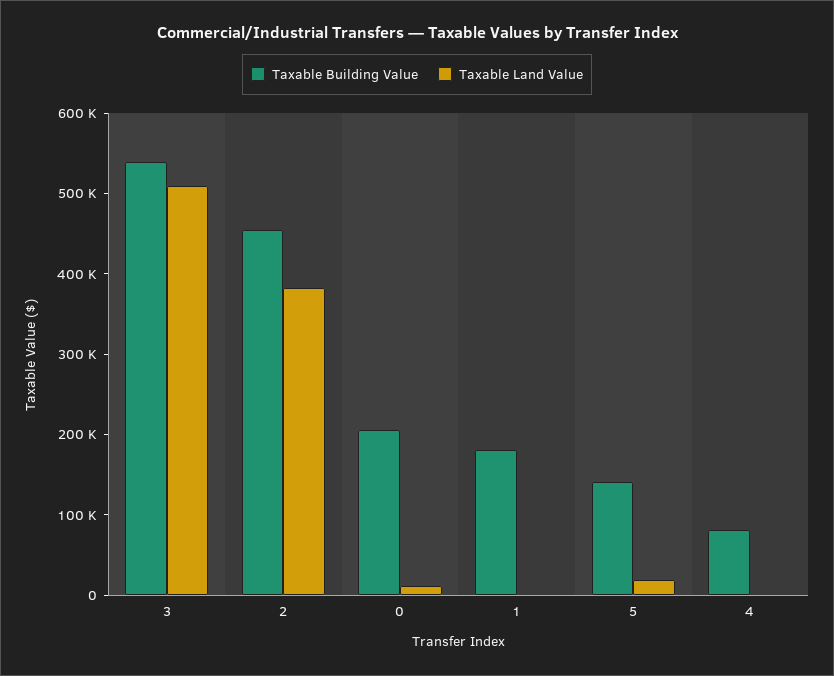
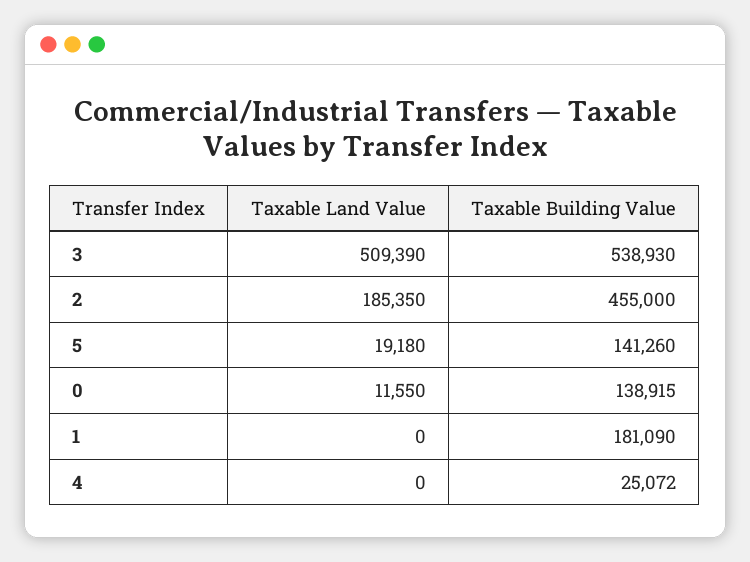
Taxable Land Value, 2: 380000 -> 185350
Taxable Building Value, 0: 200000 -> 138915
Taxable Building Value, 4: 80000 -> 25072

